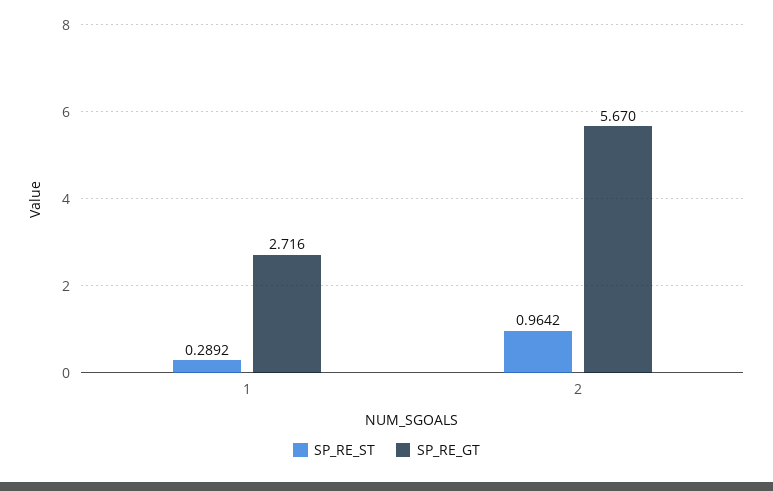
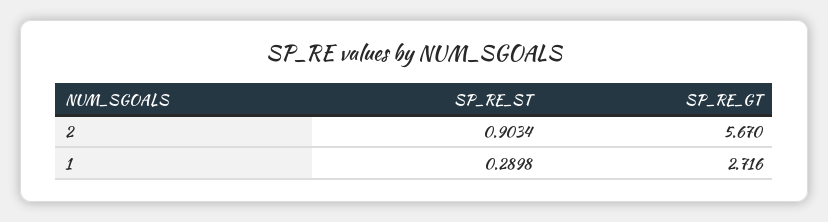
SP_RE_ST, 1: 0.2892 -> 0.2898
SP_RE_ST, 2: 0.9642 -> 0.9034

